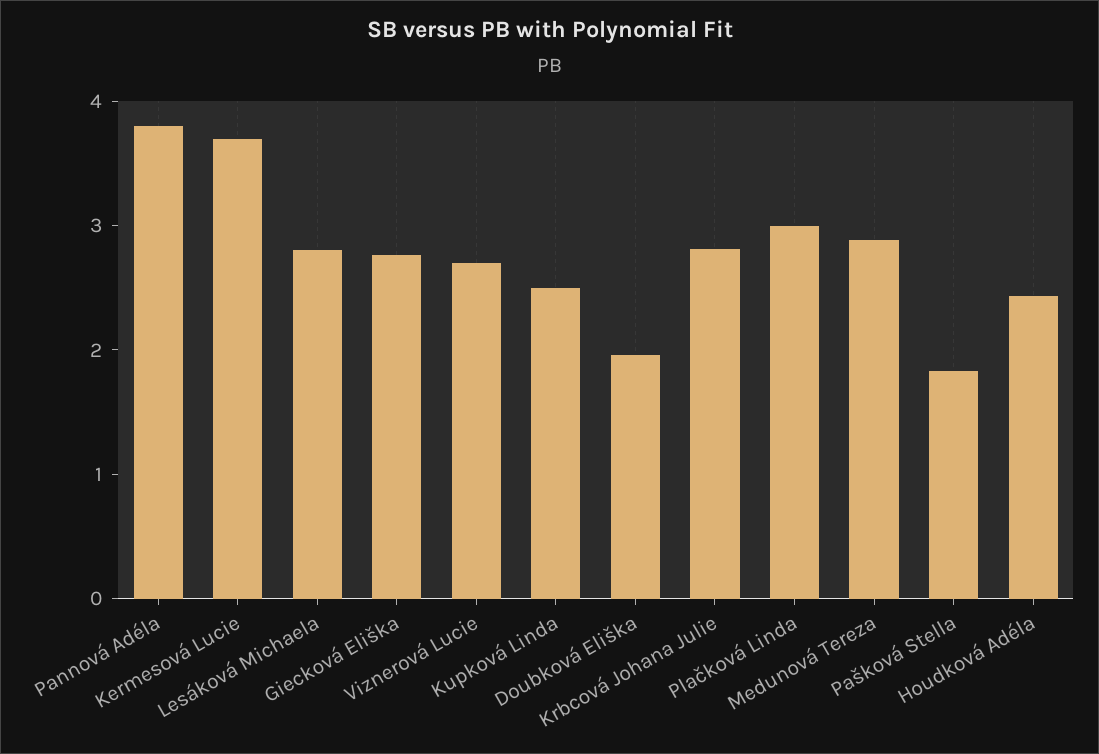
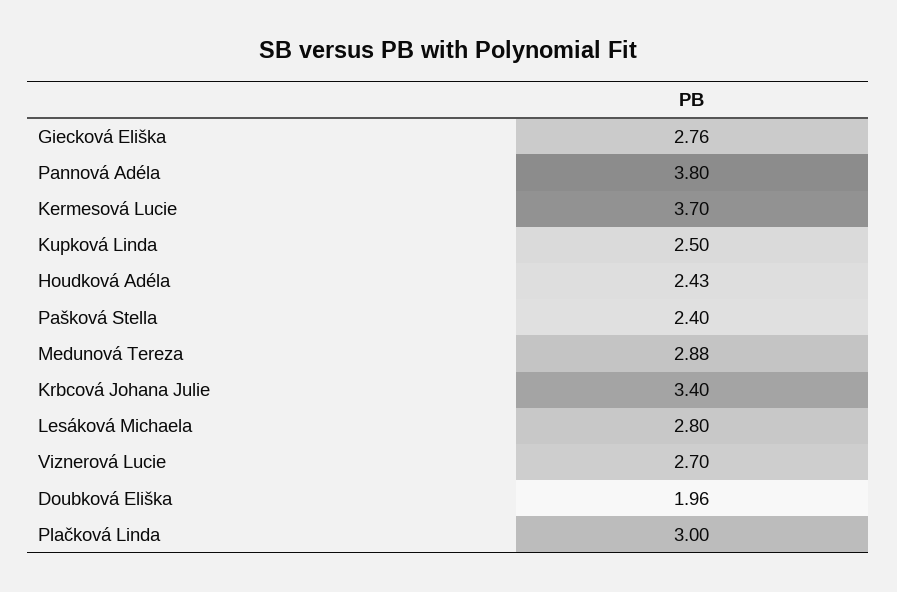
Krbcová Johana Julie: 2.8 -> 3.4
Pašková Stella: 1.8 -> 2.4

